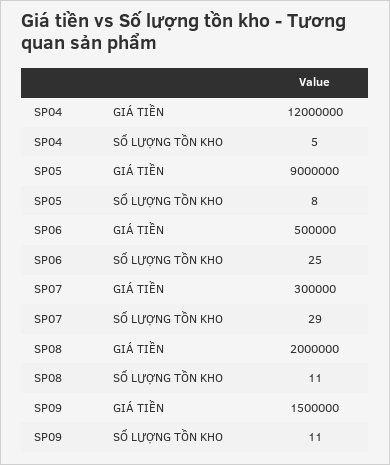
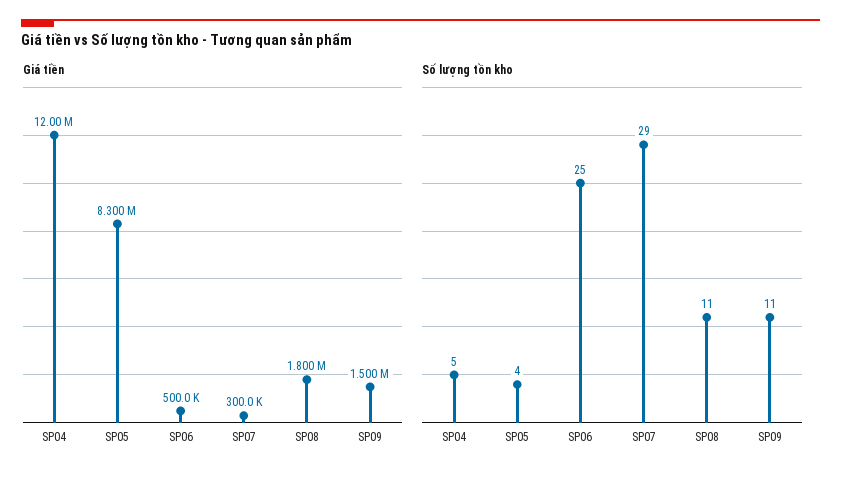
GIÁ TIỀN, SP05: 9000000 -> 8300000
SỐ LƯỢNG TỒN KHO, SP05: 8 -> 4
GIÁ TIỀN, SP08: 2000000 -> 1800000

